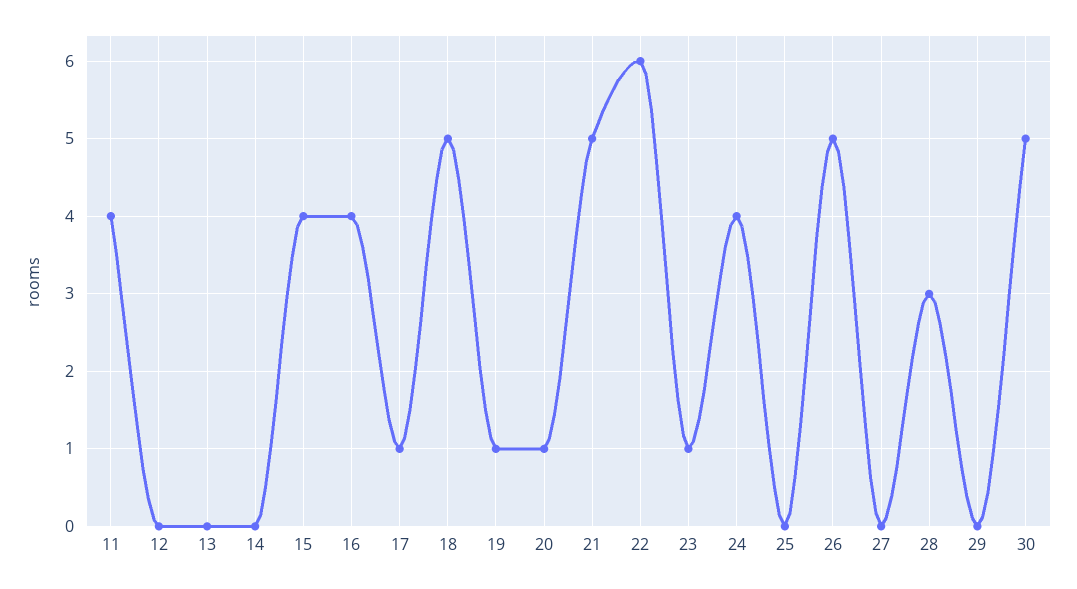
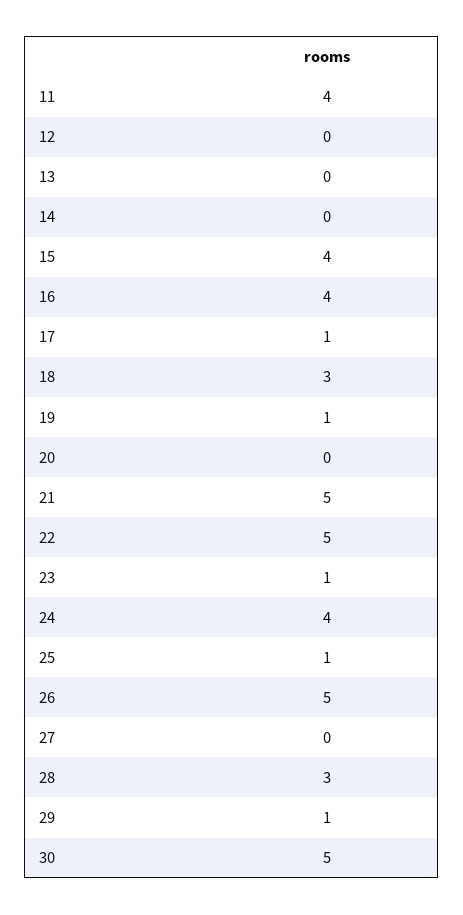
18: 5 -> 3
20: 1 -> 0
22: 6 -> 5
25: 0 -> 1
29: 0 -> 1

